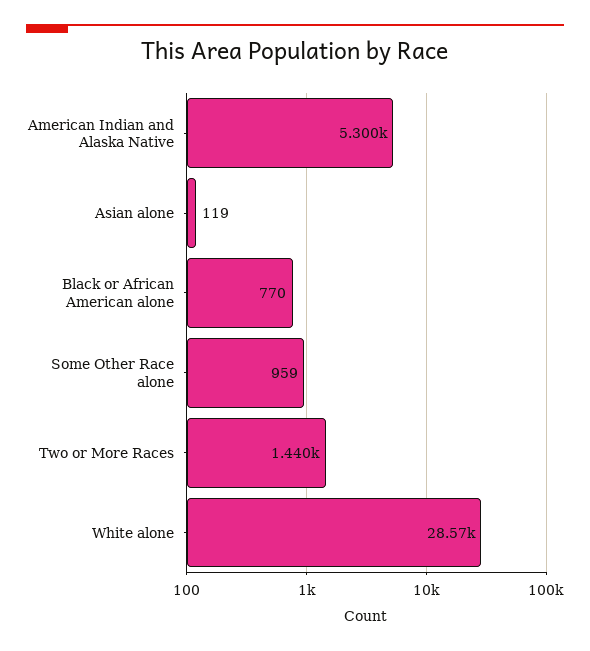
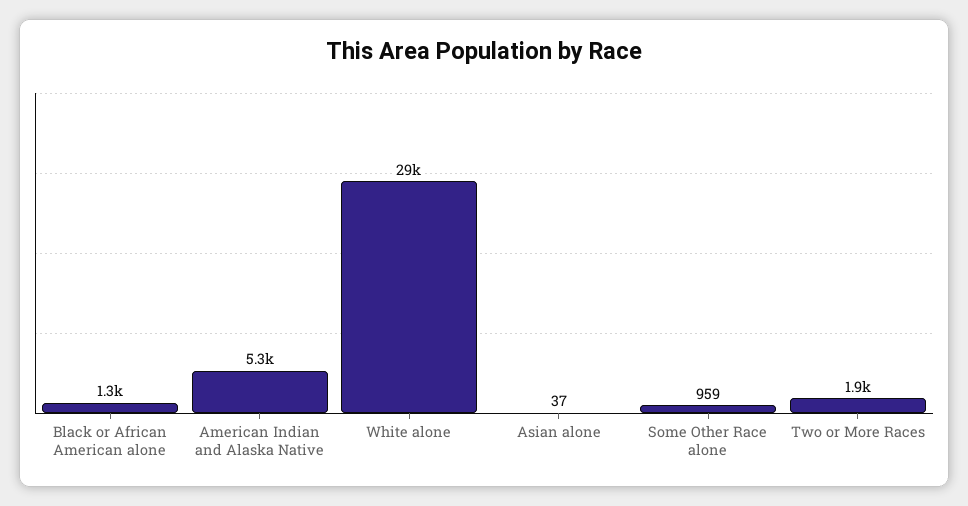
Asian alone: 119 -> 37
Black or African American alone: 770 -> 1300
Two or More Races: 1440 -> 1900

